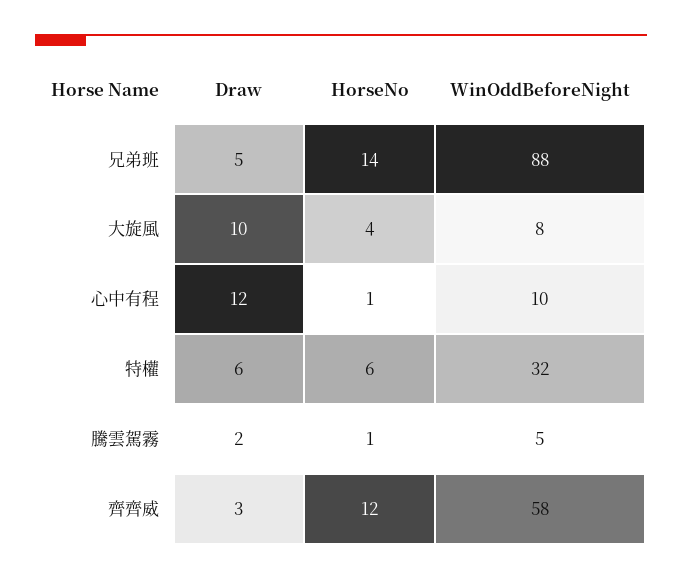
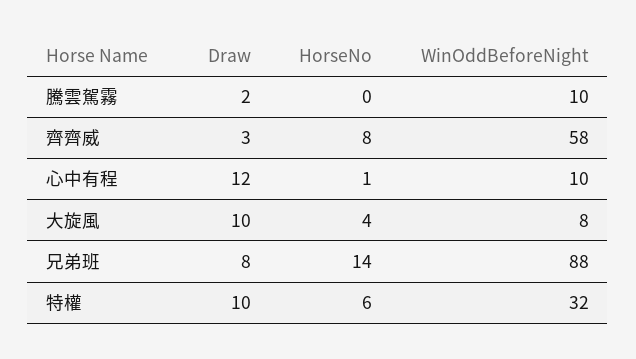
Draw, 兄弟班: 5 -> 8
Draw, 特權: 6 -> 10
HorseNo, 騰雲駕霧: 1 -> 0
WinOddBeforeNight, 騰雲駕霧: 5 -> 10
HorseNo, 齊齊威: 12 -> 8

